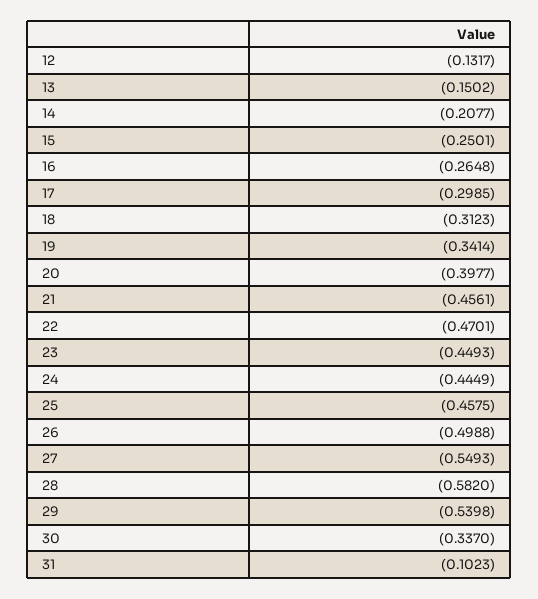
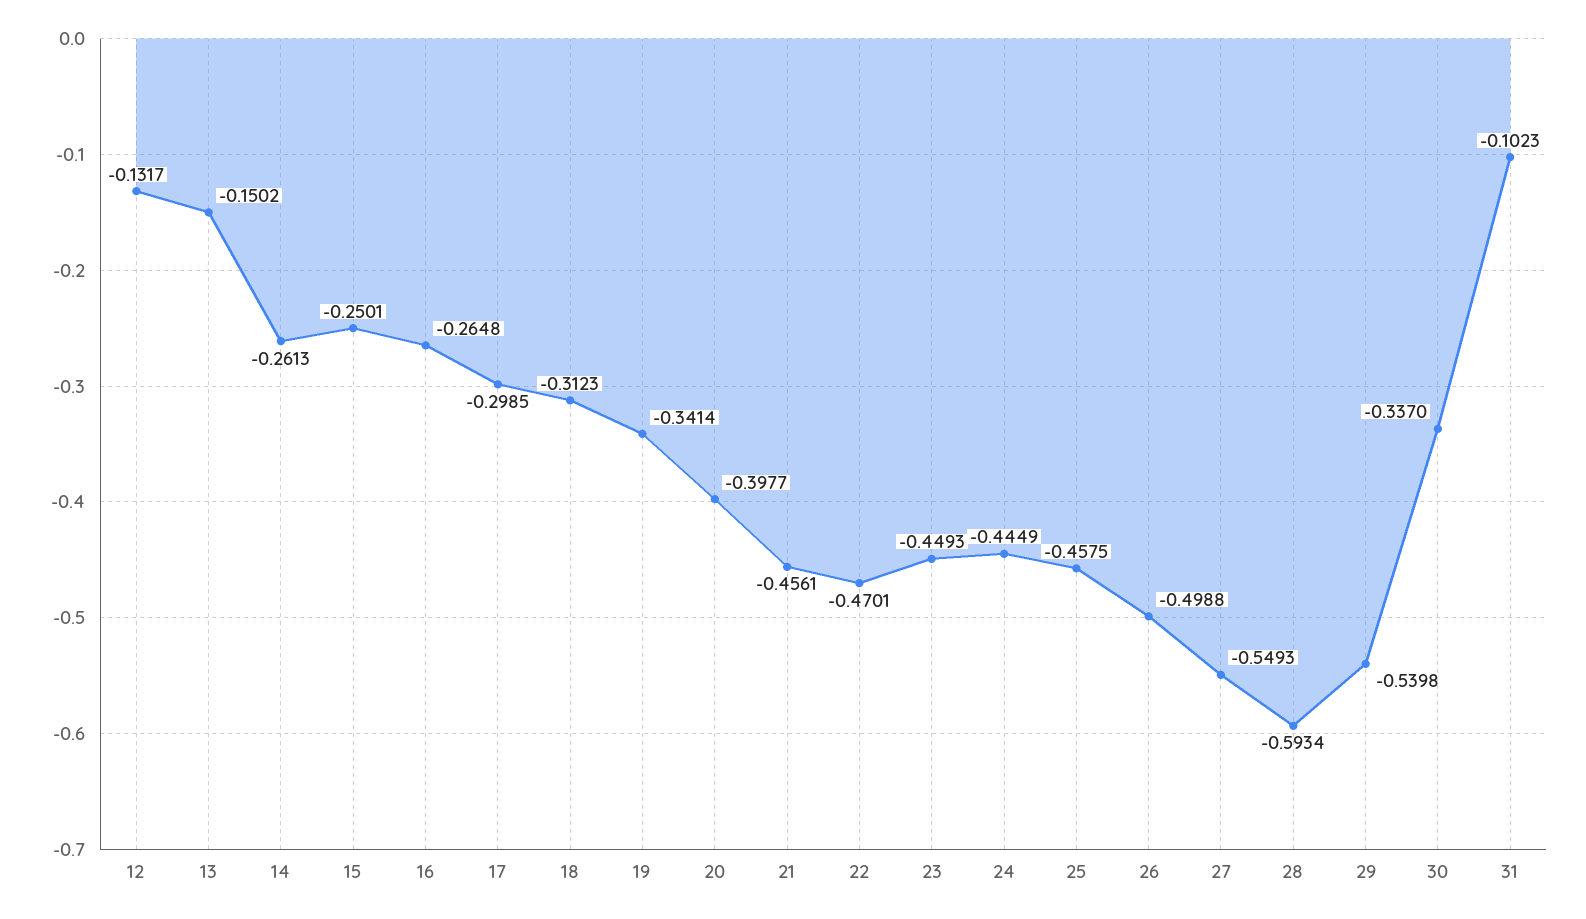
14: -0.2077 -> -0.2613
28: -0.582 -> -0.5934

